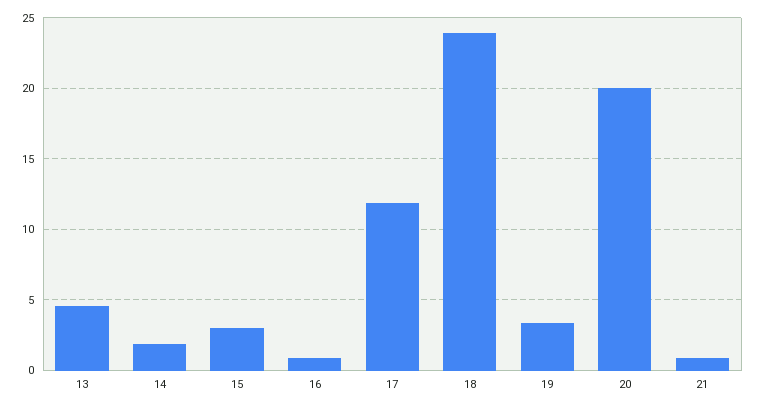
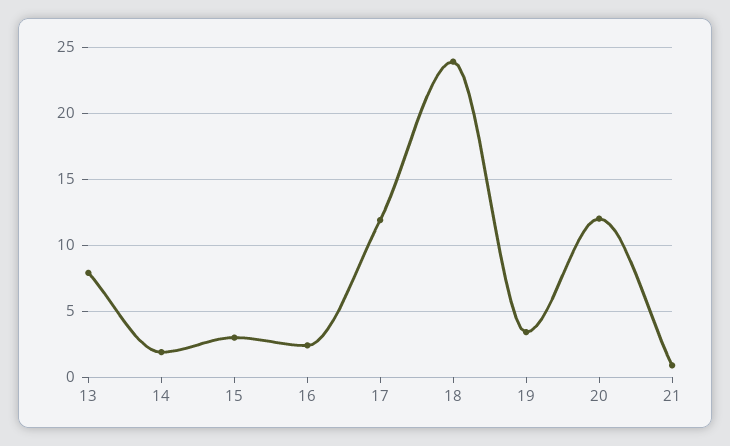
13: 4.5 -> 8
16: 1 -> 2.5
20: 20 -> 12

